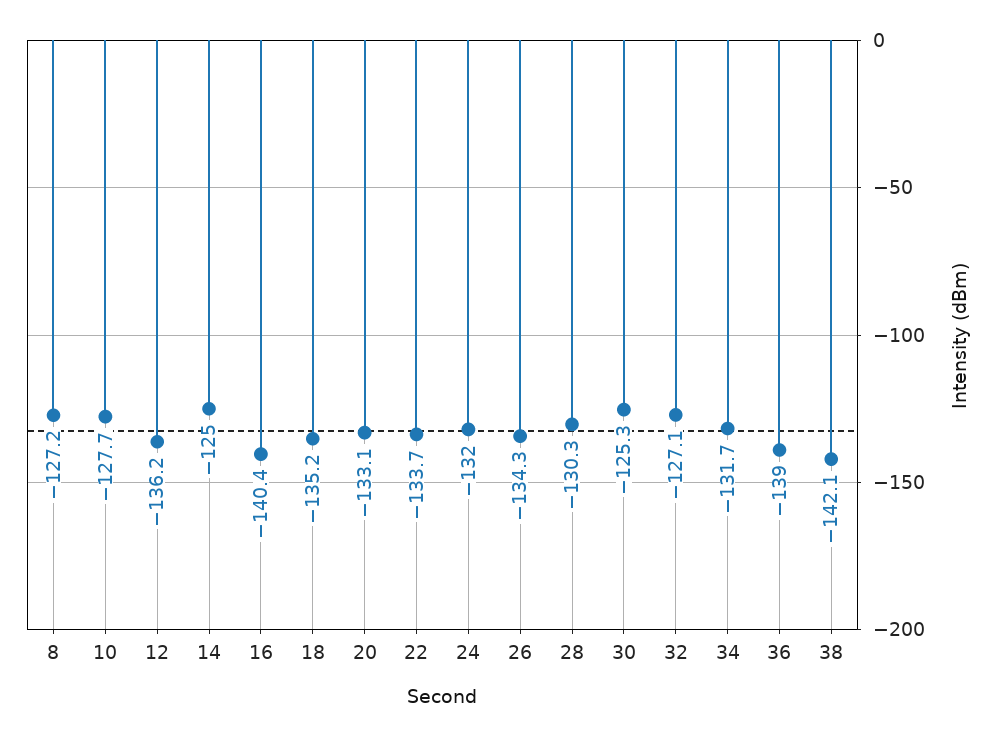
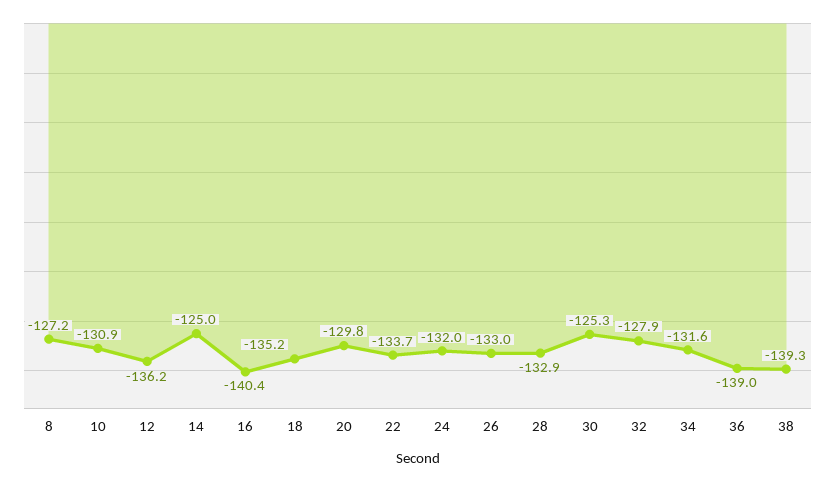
10: -127.7 -> -130.9
20: -133.1 -> -129.8
26: -134.3 -> -133
28: -130.3 -> -132.9
32: -127.1 -> -127.9
34: -131.7 -> -131.6
38: -142.1 -> -139.3

